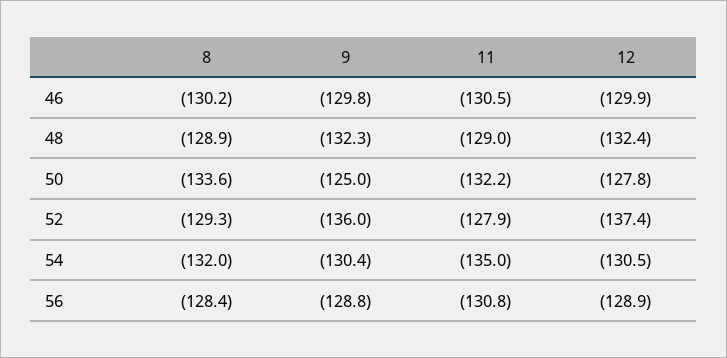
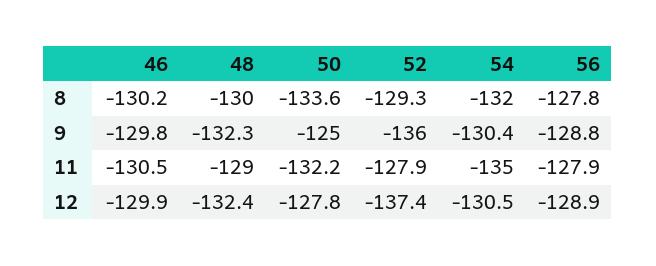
8, 48: -128.9 -> -130
8, 56: -128.4 -> -127.8
11, 56: -130.8 -> -127.9

